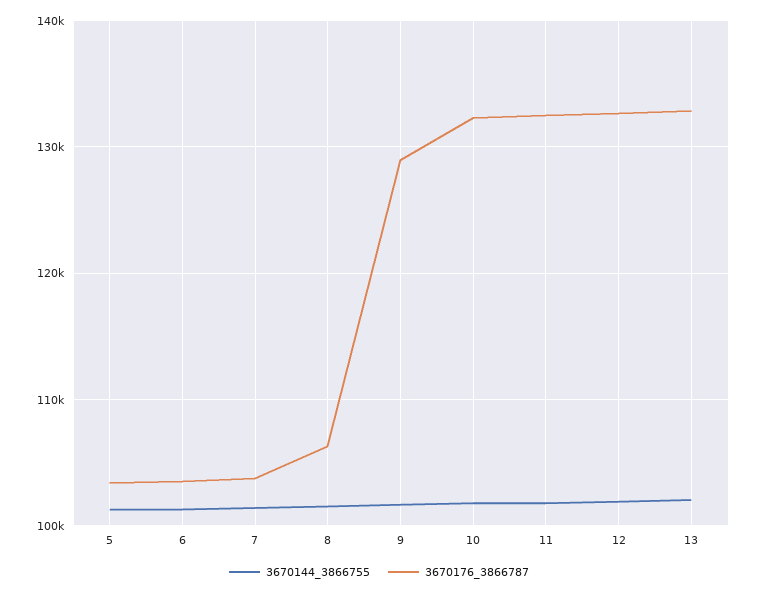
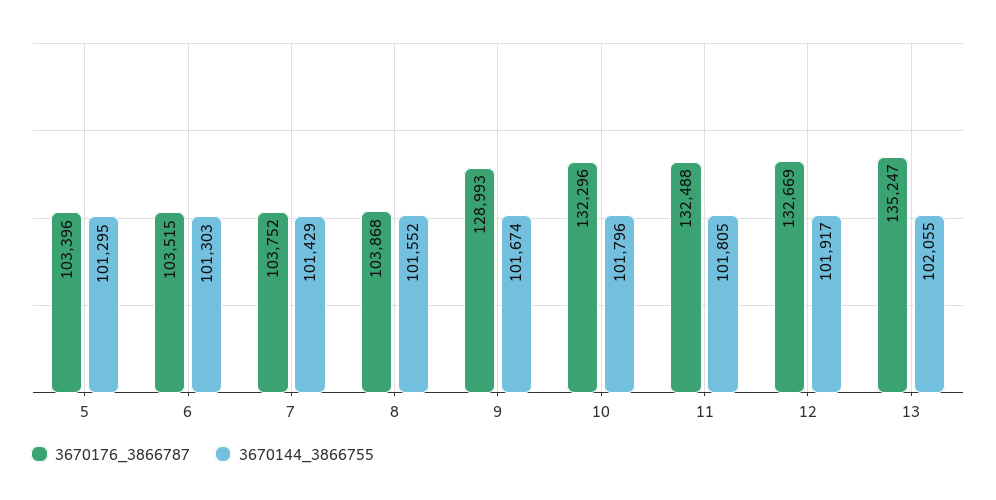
3670176_3866787, 8: 106000 -> 103868
3670176_3866787, 13: 133000 -> 135247

